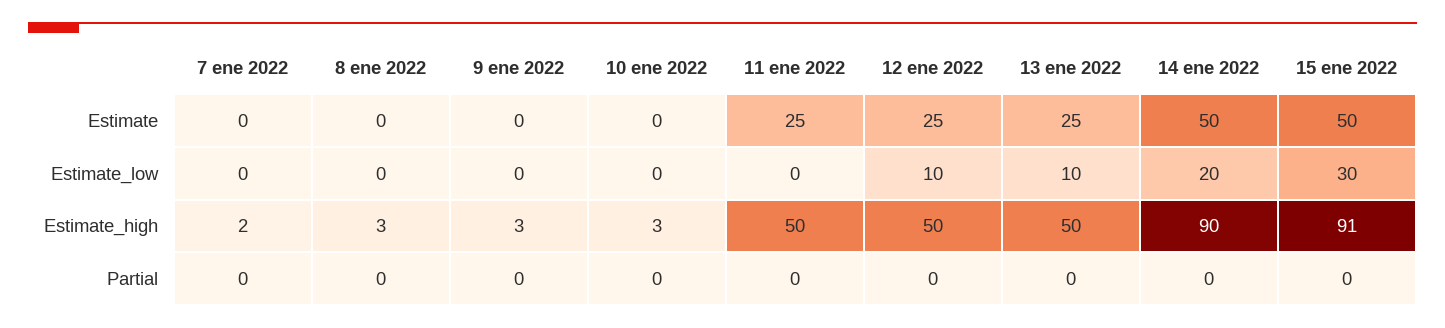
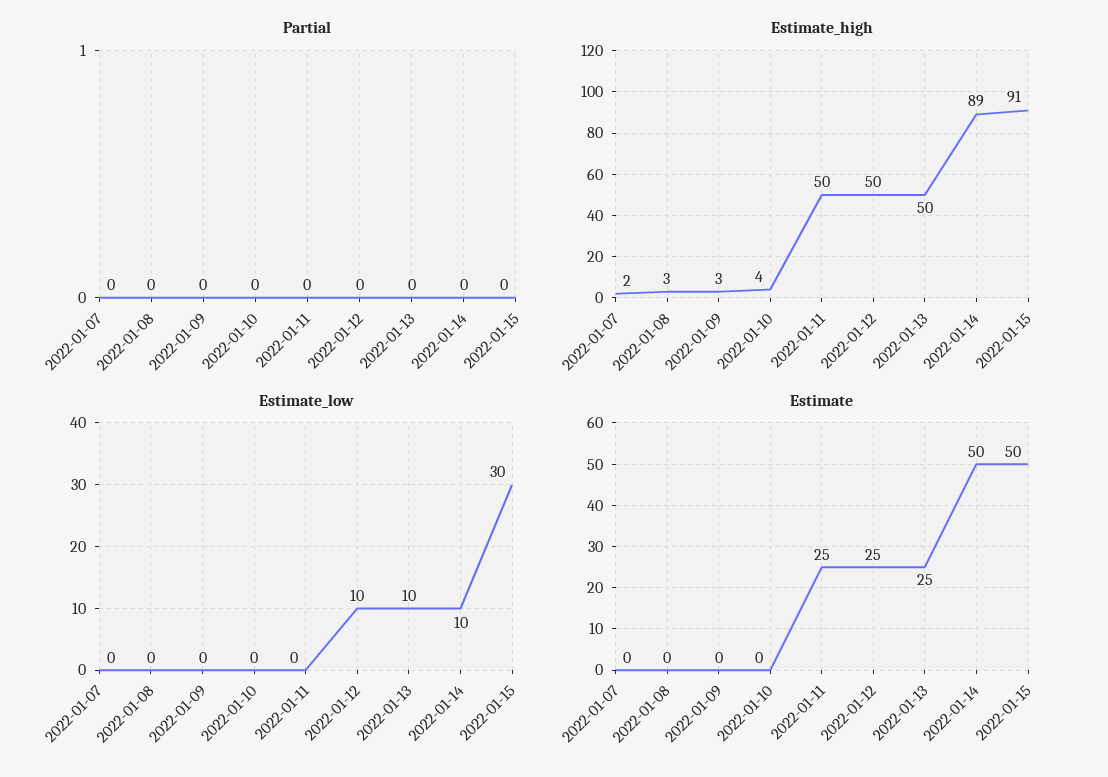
Estimate_low, 14 ene 2022: 20 -> 10
Estimate_high, 10 ene 2022: 3 -> 4
Estimate_high, 14 ene 2022: 90 -> 89

